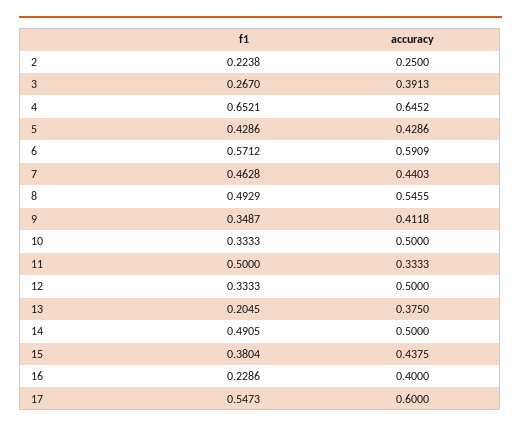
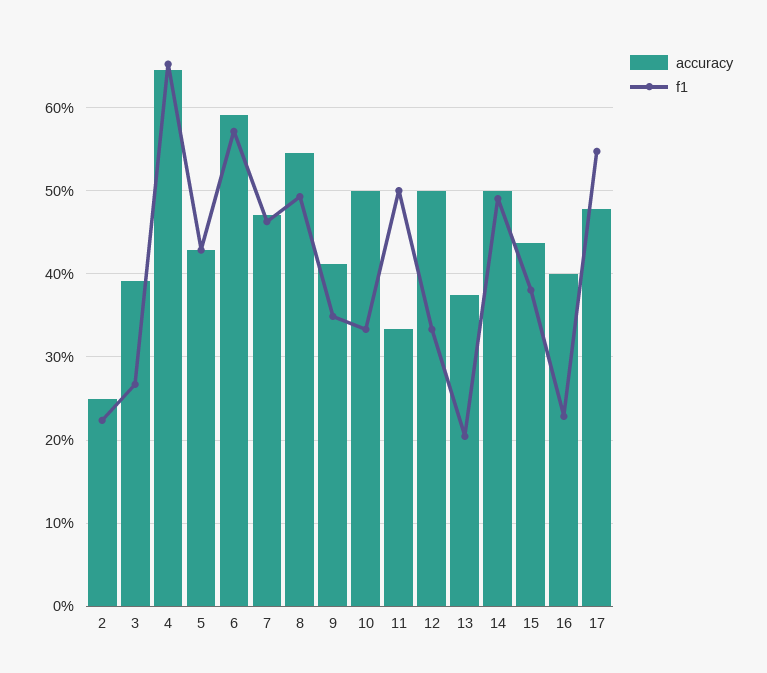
accuracy, 7: 0.4403 -> 0.47
accuracy, 17: 0.6 -> 0.48

